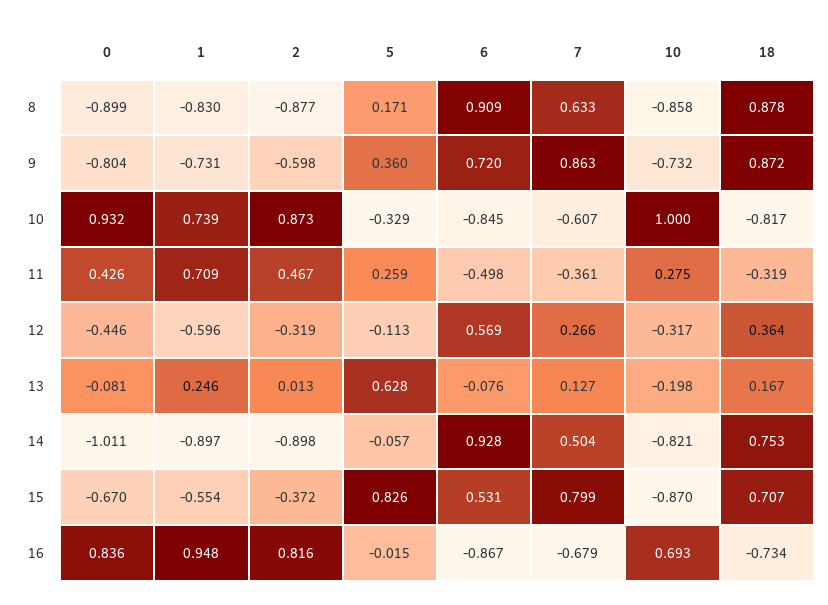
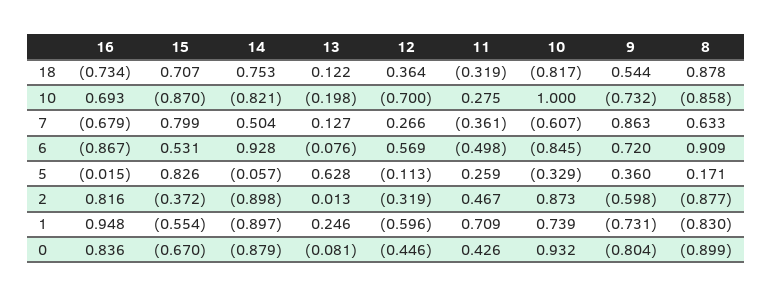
18, 9: 0.872 -> 0.544
10, 12: -0.317 -> -0.7
18, 13: 0.167 -> 0.122
0, 14: -1.011 -> -0.879

